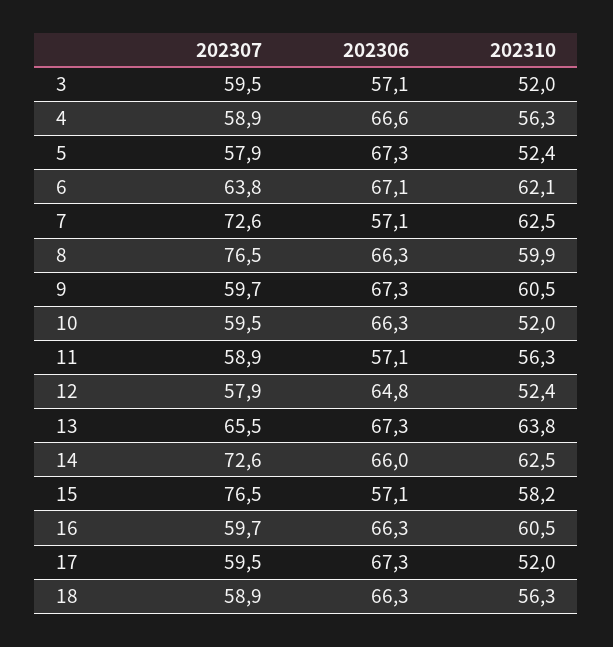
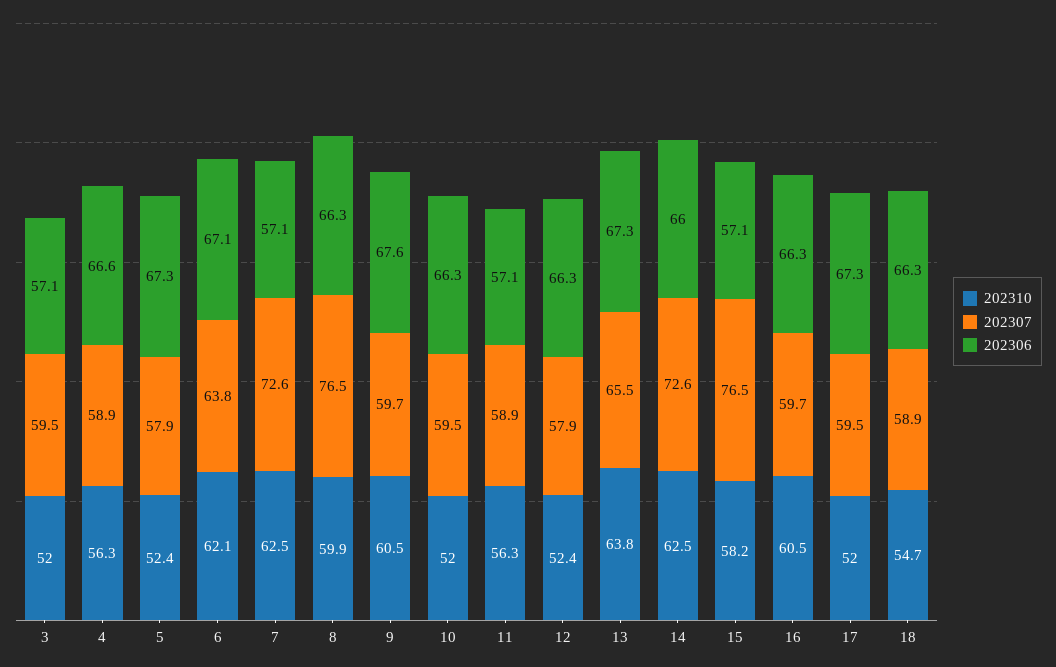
202306, 9: 67.3 -> 67.6
202306, 12: 64.8 -> 66.3
202310, 18: 56.3 -> 54.7

